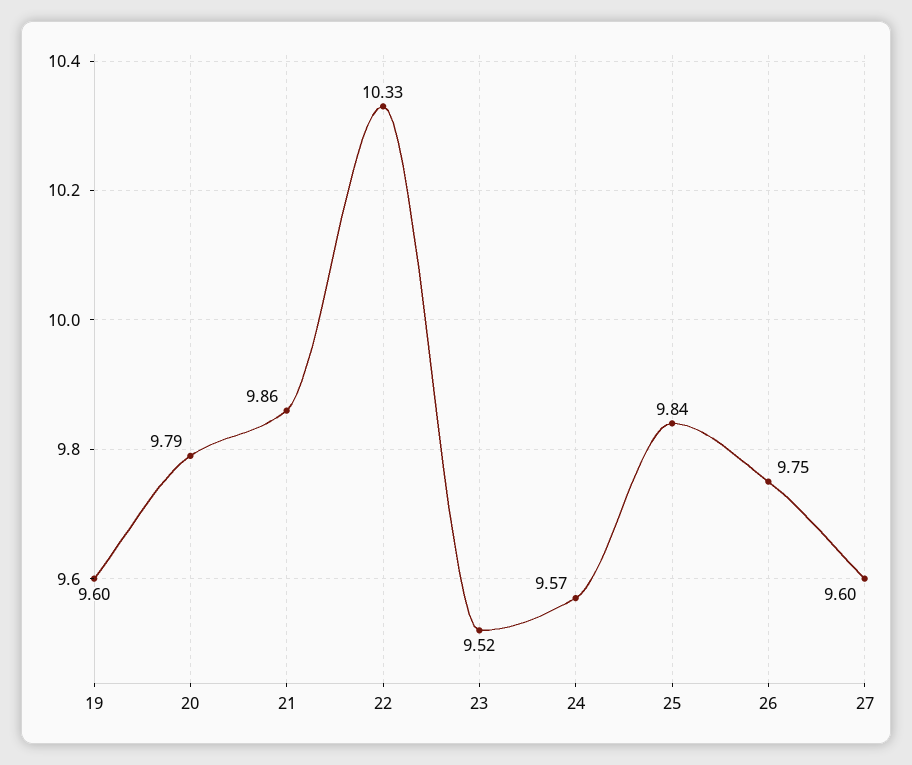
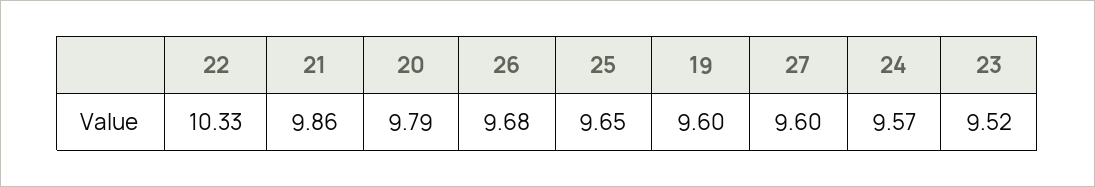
25: 9.84 -> 9.65
26: 9.75 -> 9.68

